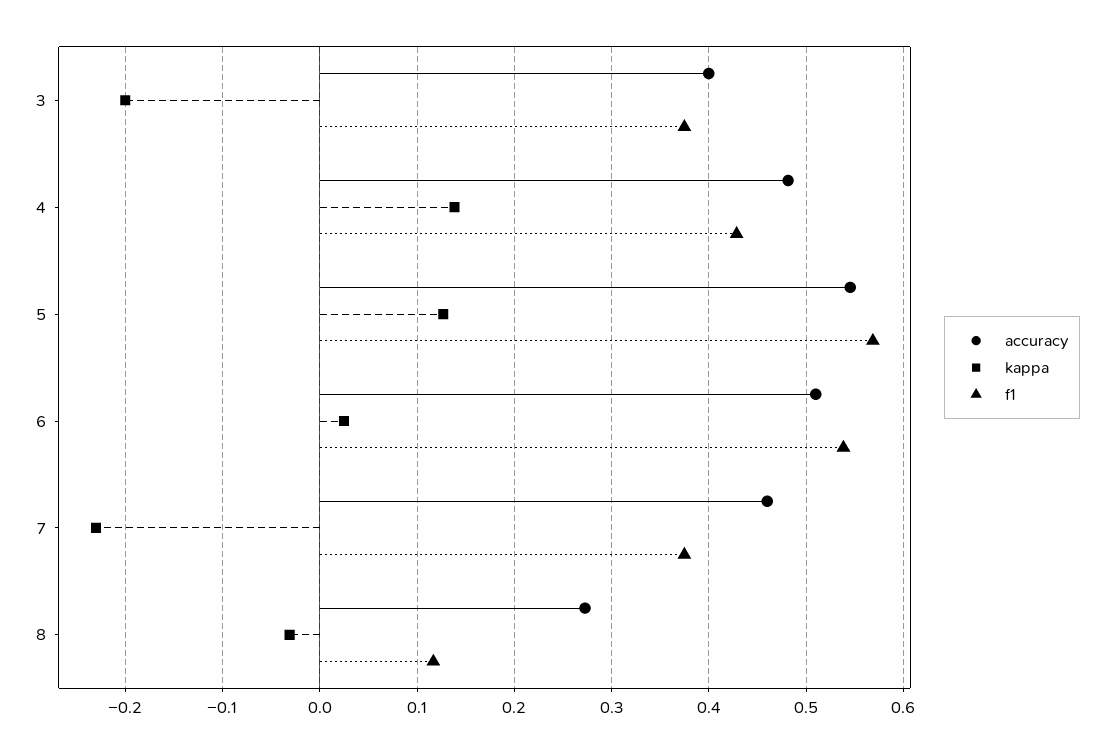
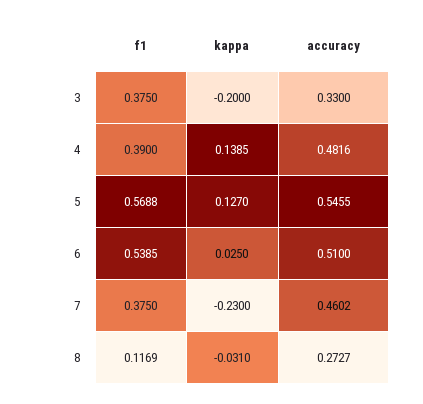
accuracy, 3: 0.4 -> 0.33
f1, 4: 0.43 -> 0.39

